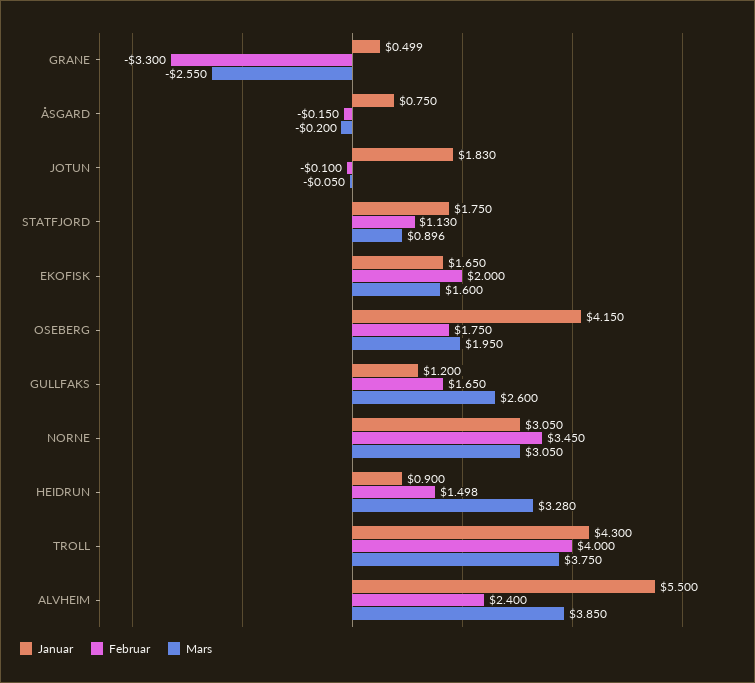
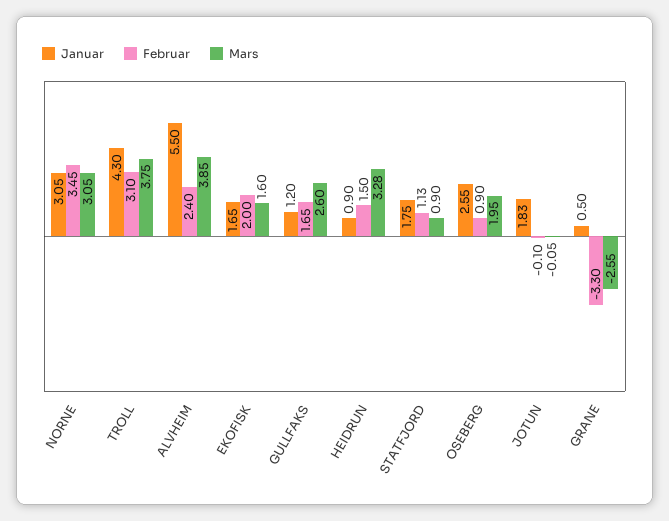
Januar, ÅSGARD: 0.75 -> none
Februar, ÅSGARD: -0.15 -> none
Mars, ÅSGARD: -0.2 -> none
Januar, OSEBERG: 4.15 -> 2.55
Februar, OSEBERG: 1.75 -> 0.9
Februar, TROLL: 4 -> 3.1

